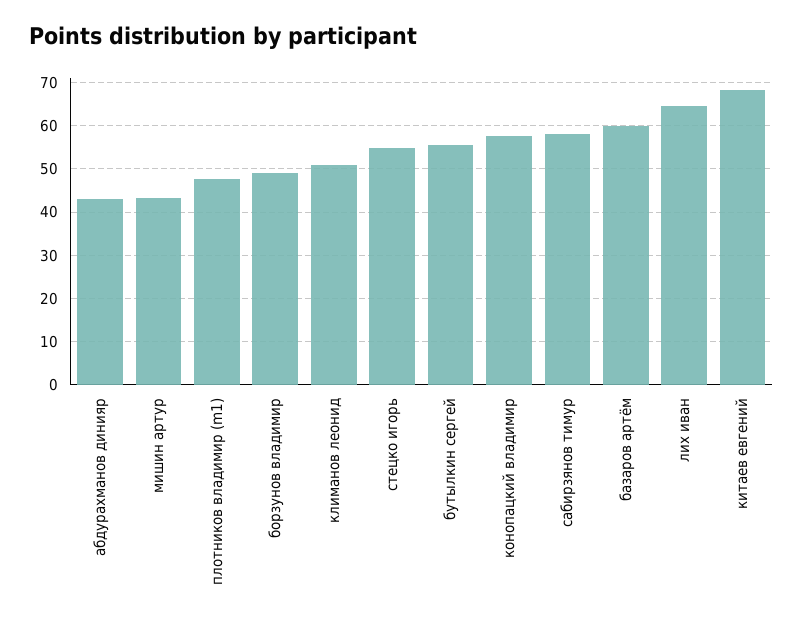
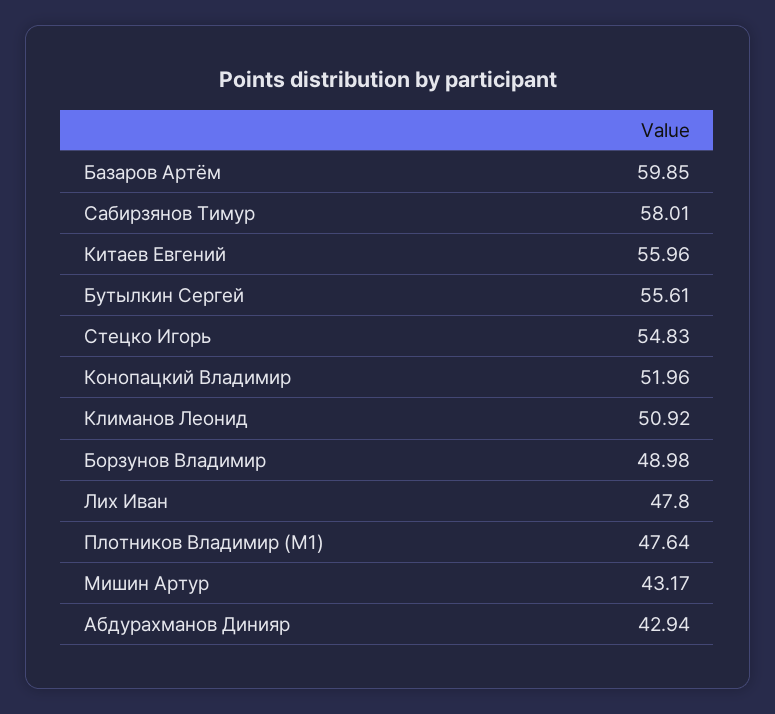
конопацкий владимир: 58 -> 51.96
лих иван: 64 -> 47.8
китаев евгений: 68 -> 55.96

